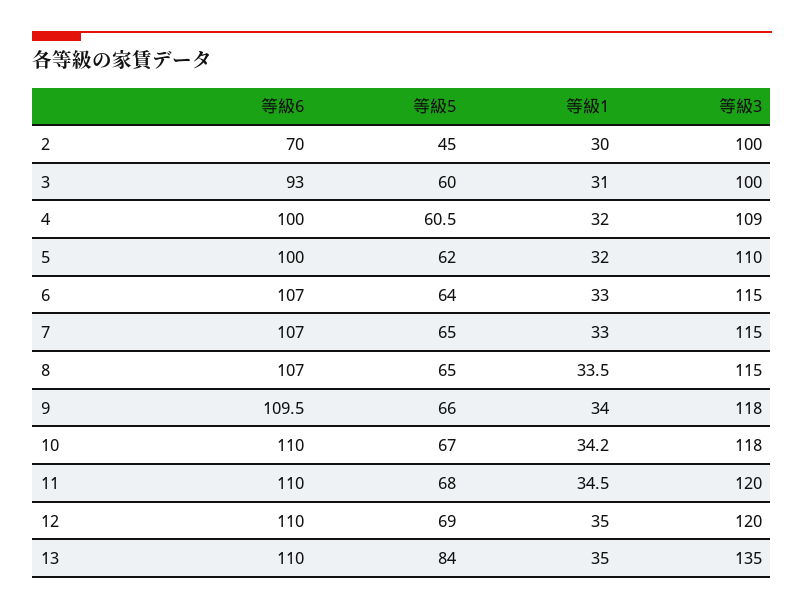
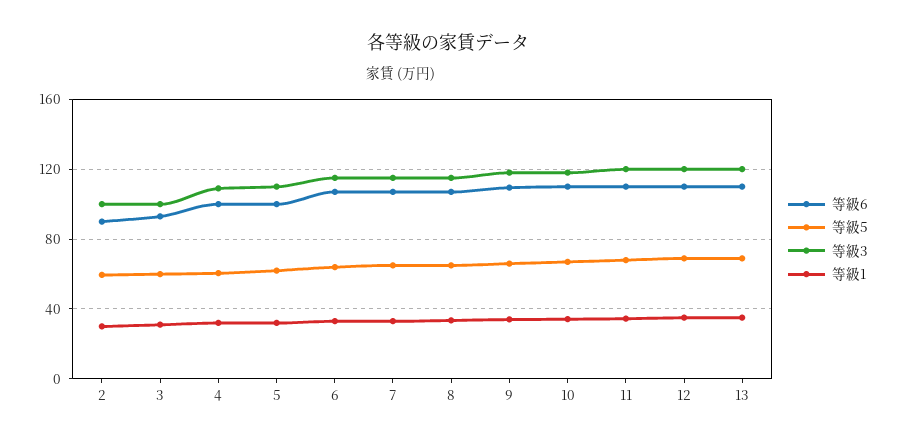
等級6, 2: 70 -> 90
等級5, 2: 45 -> 60
等級5, 13: 84 -> 70
等級3, 13: 135 -> 120

